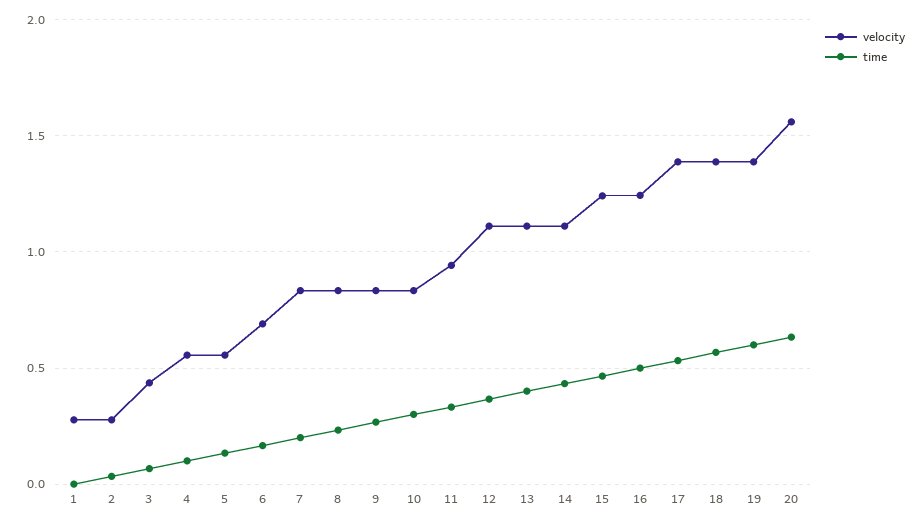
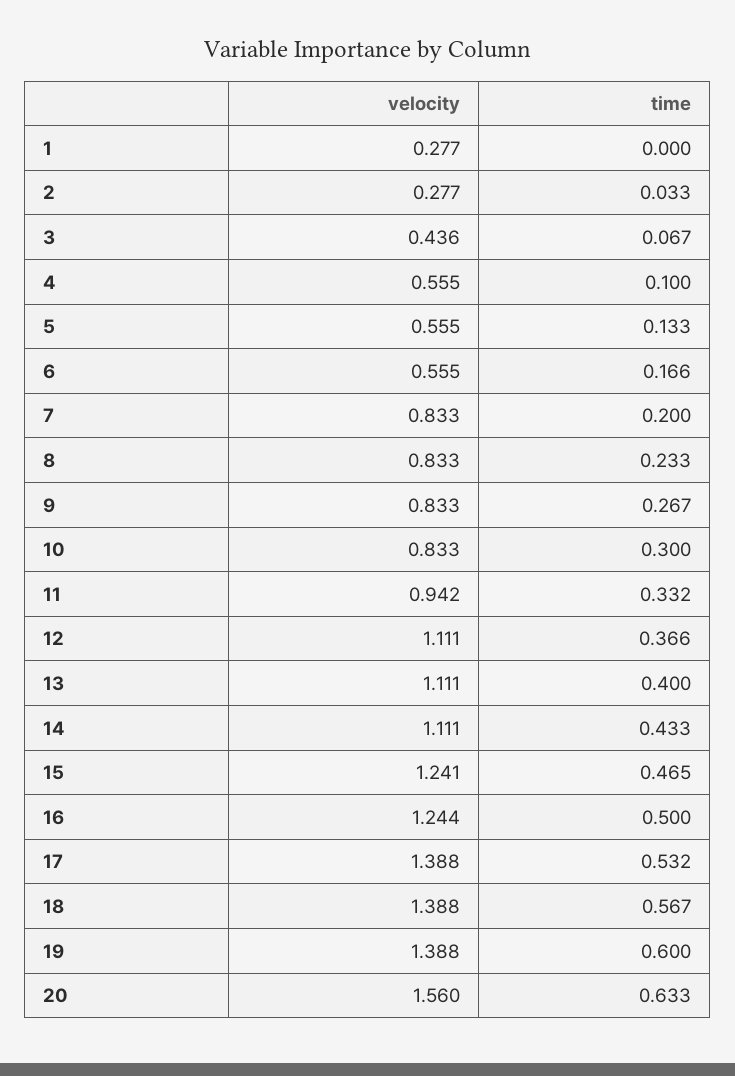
velocity, 6: 0.7 -> 0.555

